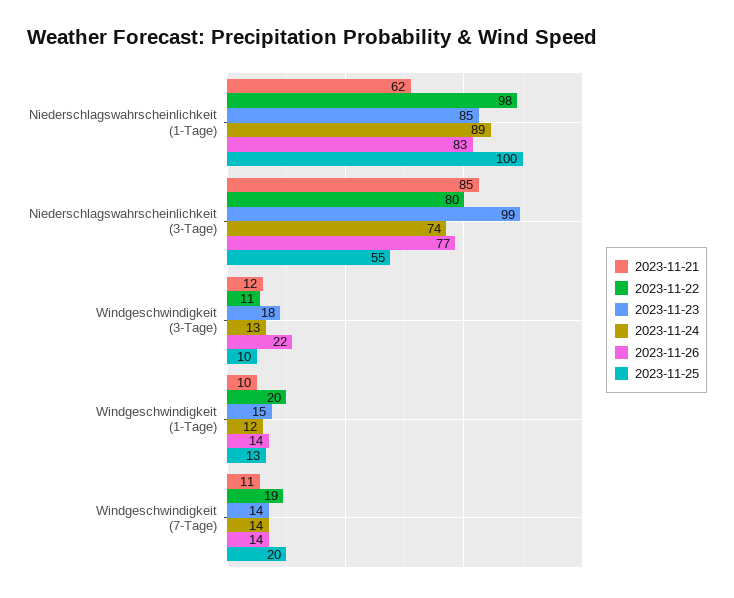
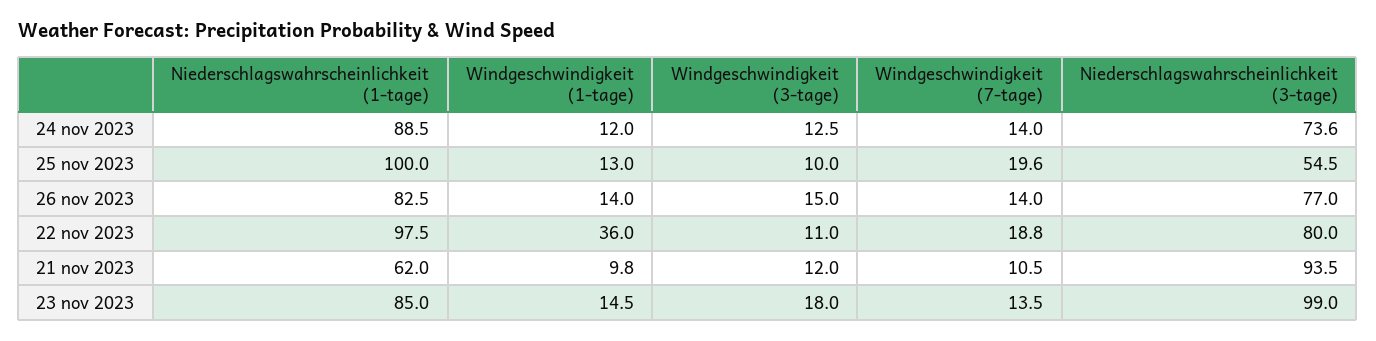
2023-11-21, Niederschlagswahrscheinlichkeit (3-Tage): 85 -> 93.5
2023-11-26, Windgeschwindigkeit (3-Tage): 22 -> 15
2023-11-22, Windgeschwindigkeit (1-Tage): 20 -> 36

